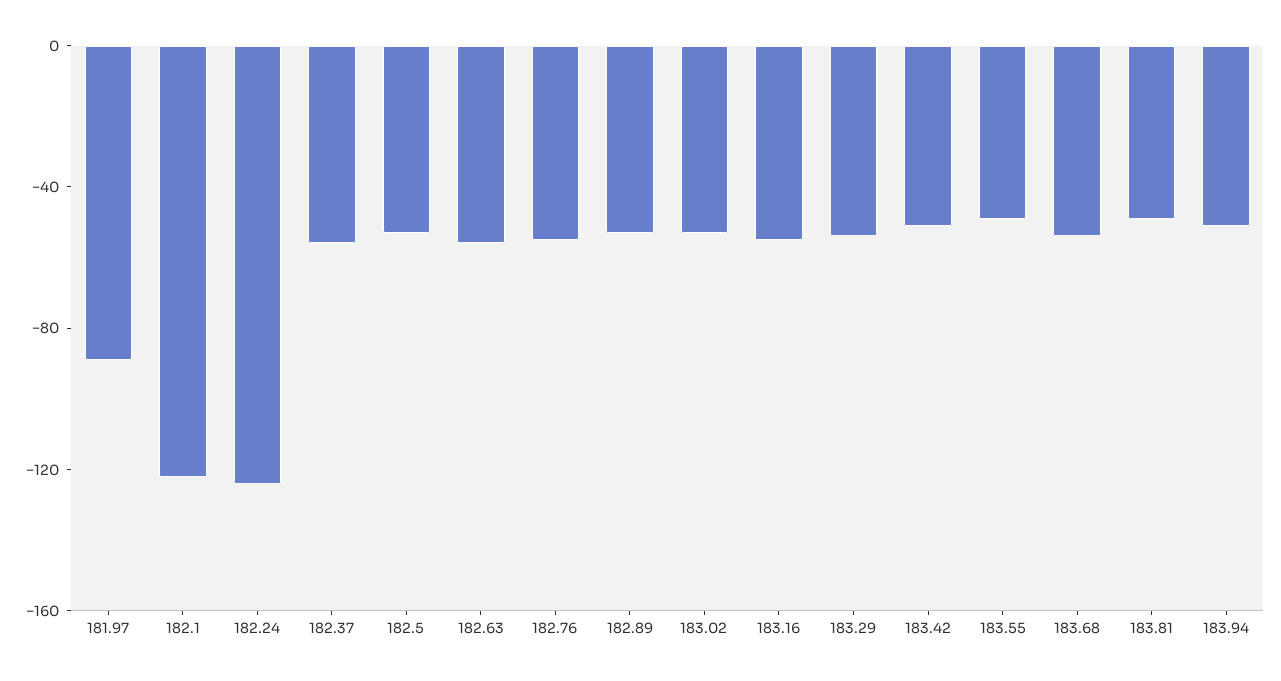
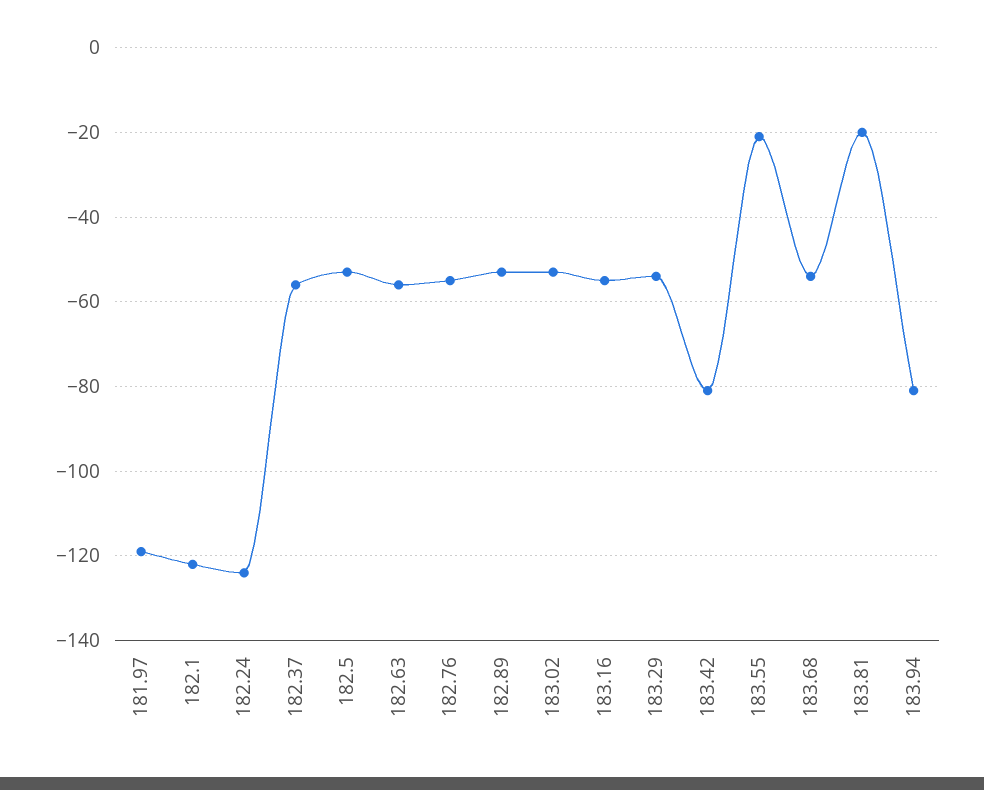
181.97: -90 -> -120
183.42: -50 -> -80
183.55: -50 -> -20
183.81: -50 -> -20
183.94: -50 -> -80

